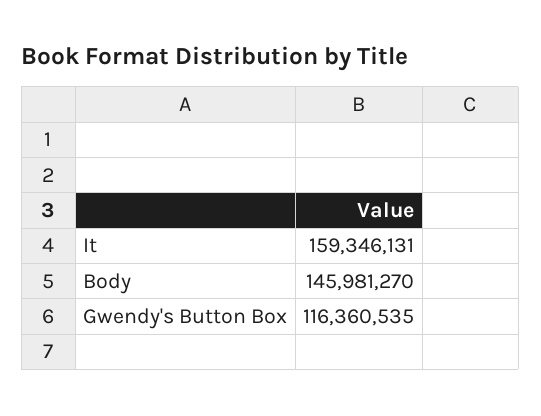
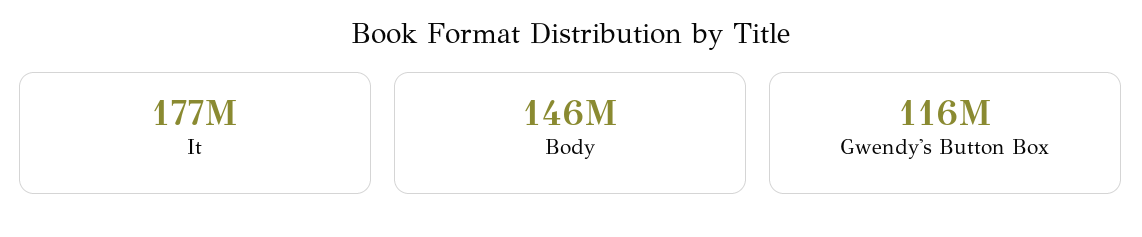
It: 159346131 -> 177000000

